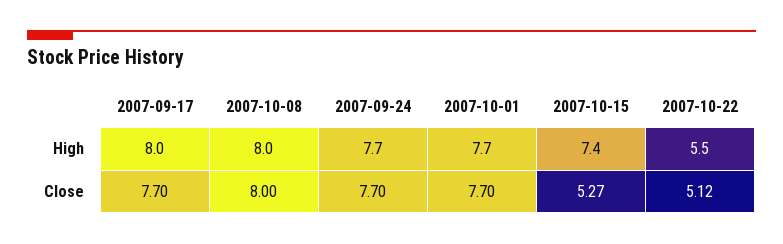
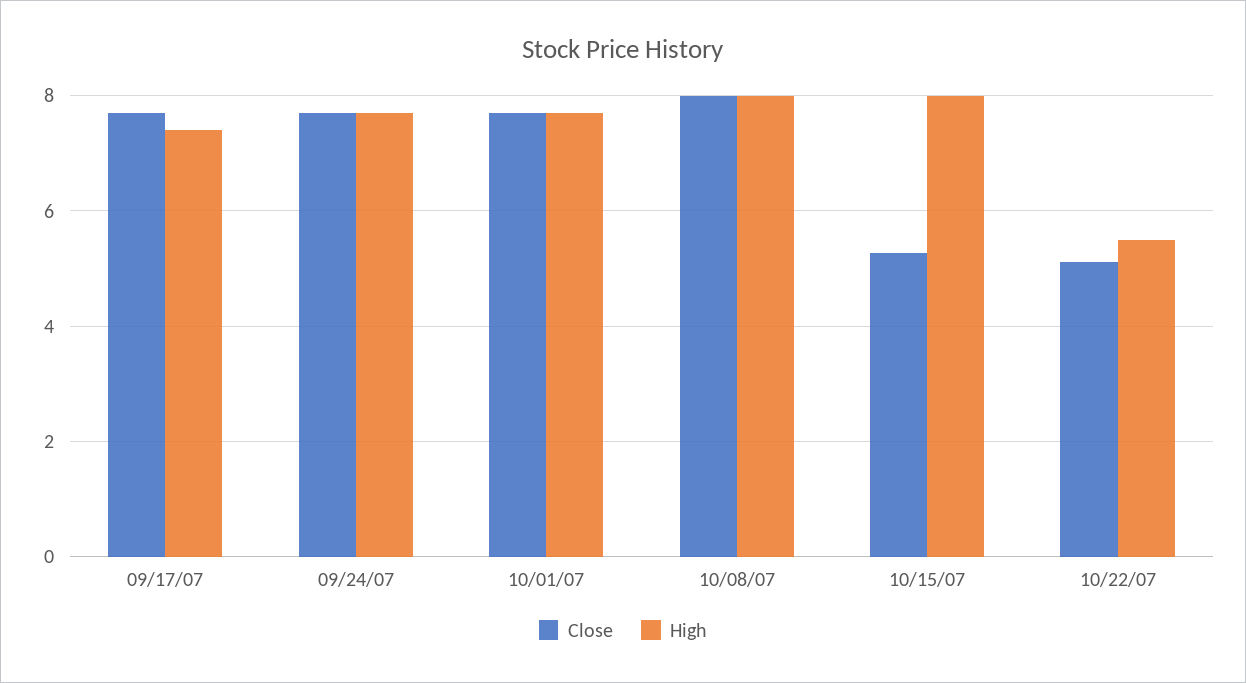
High, 2007-09-17: 8 -> 7.4
High, 2007-10-15: 7.4 -> 8

